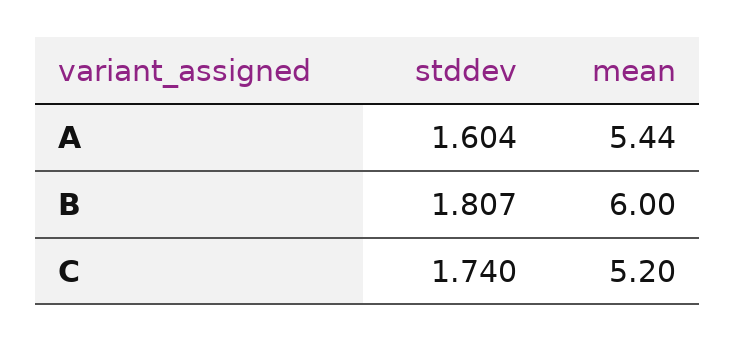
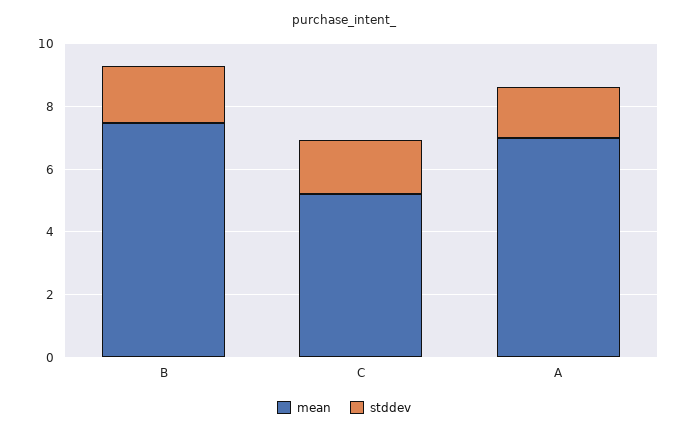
mean, A: 5.44 -> 7
mean, B: 6 -> 7.5

